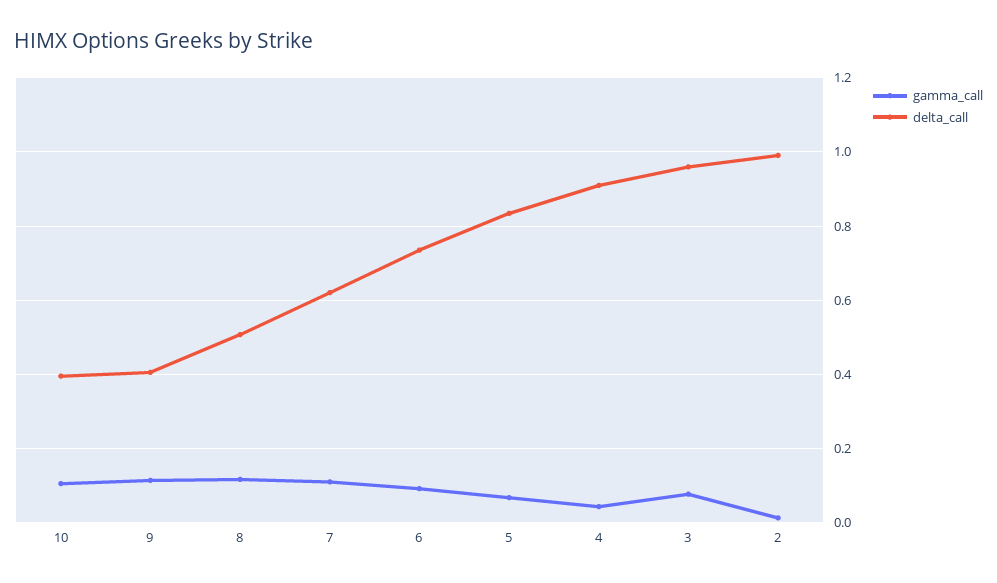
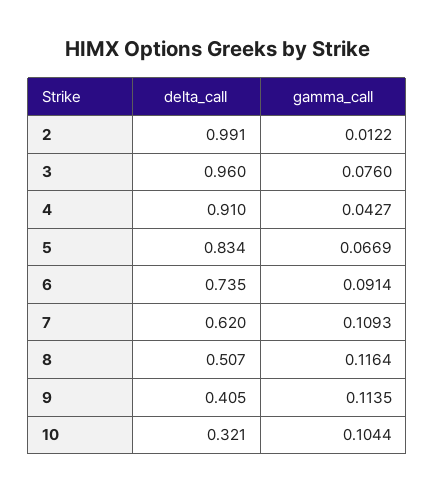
delta_call, 10: 0.4 -> 0.321

